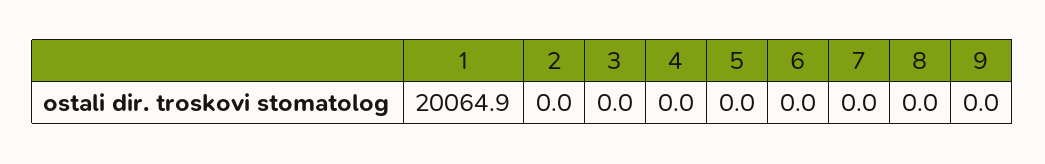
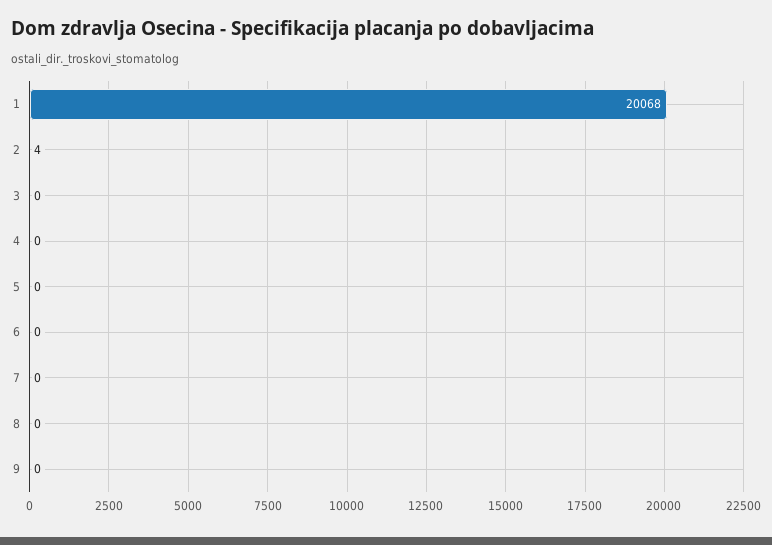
1: 20064.9 -> 20068
2: 0 -> 4

